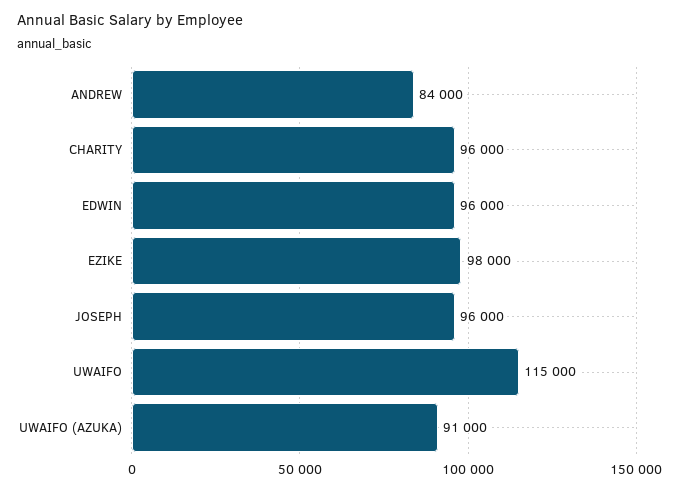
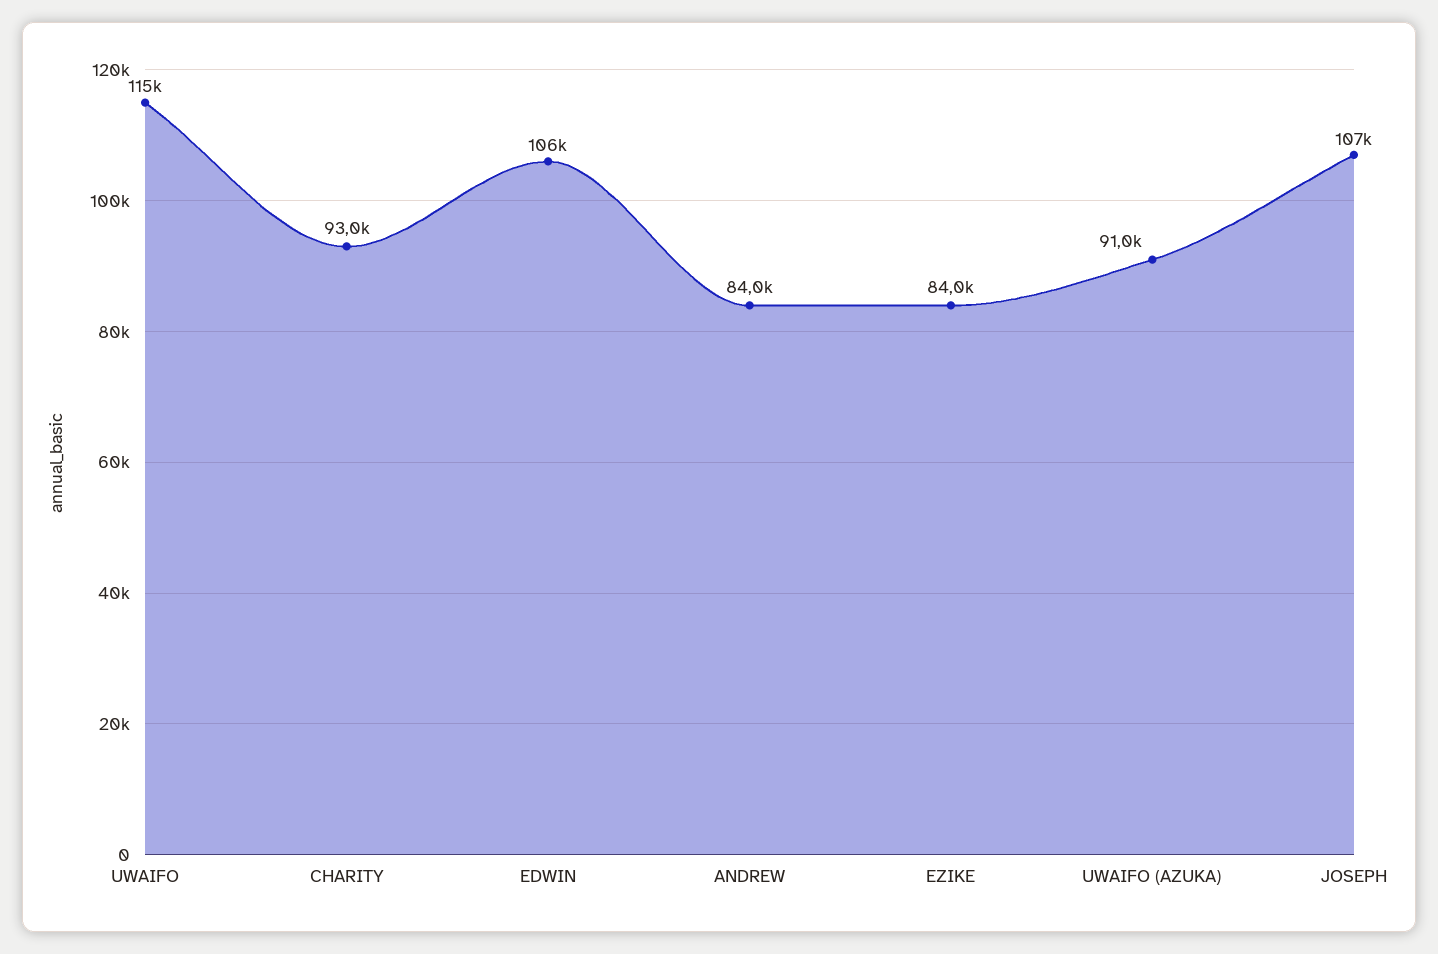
CHARITY: 96000 -> 93000
EDWIN: 96000 -> 106000
EZIKE: 98000 -> 84000
JOSEPH: 96000 -> 107000

